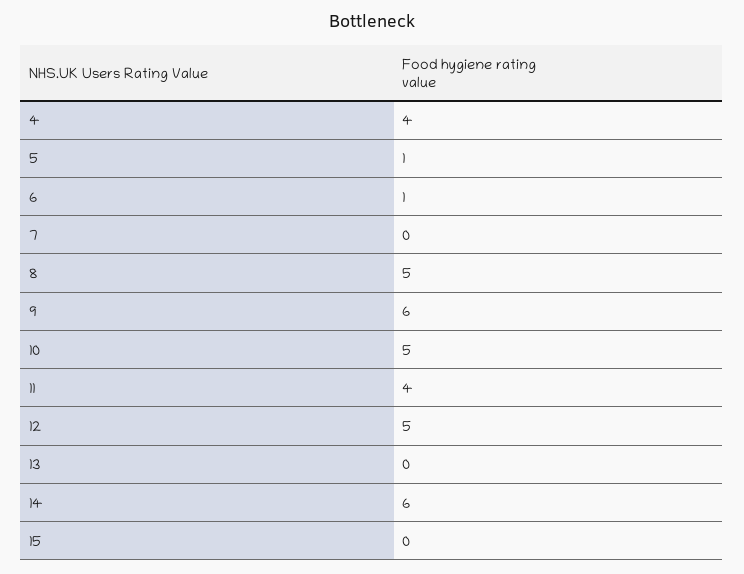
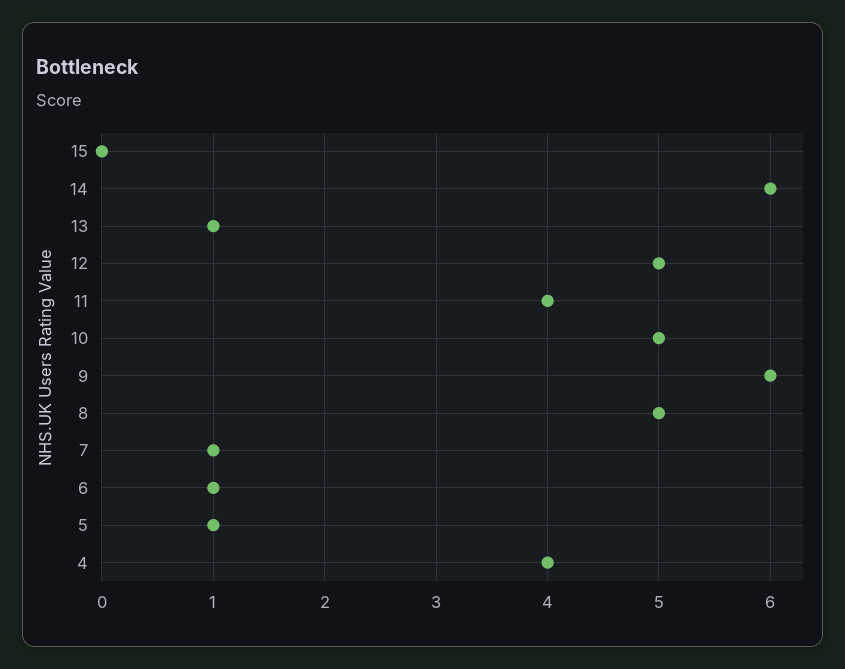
7: 0 -> 1
13: 0 -> 1

